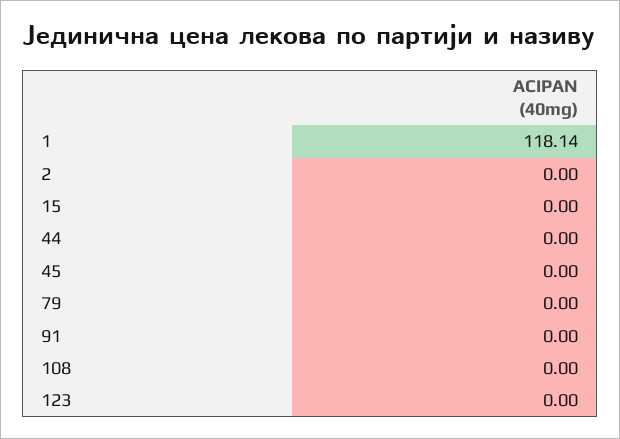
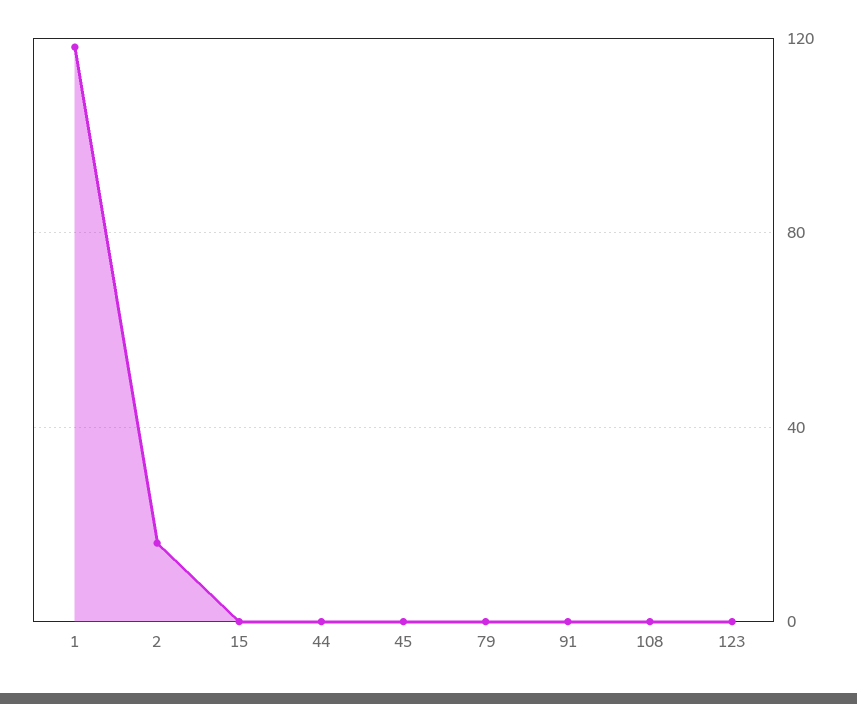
2: 0 -> 15

